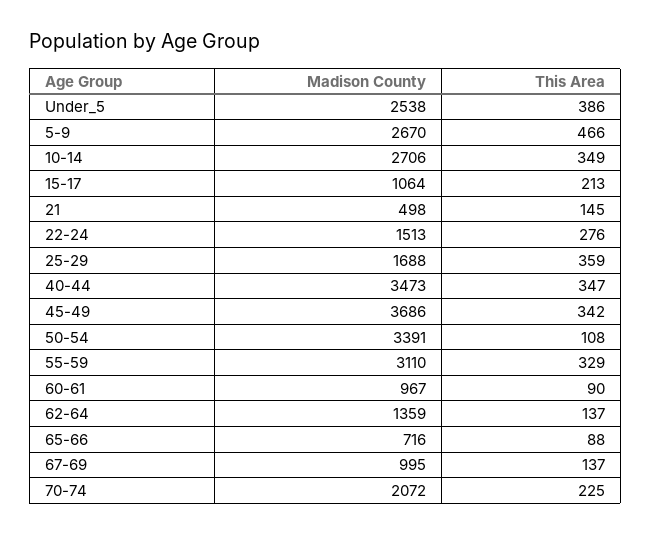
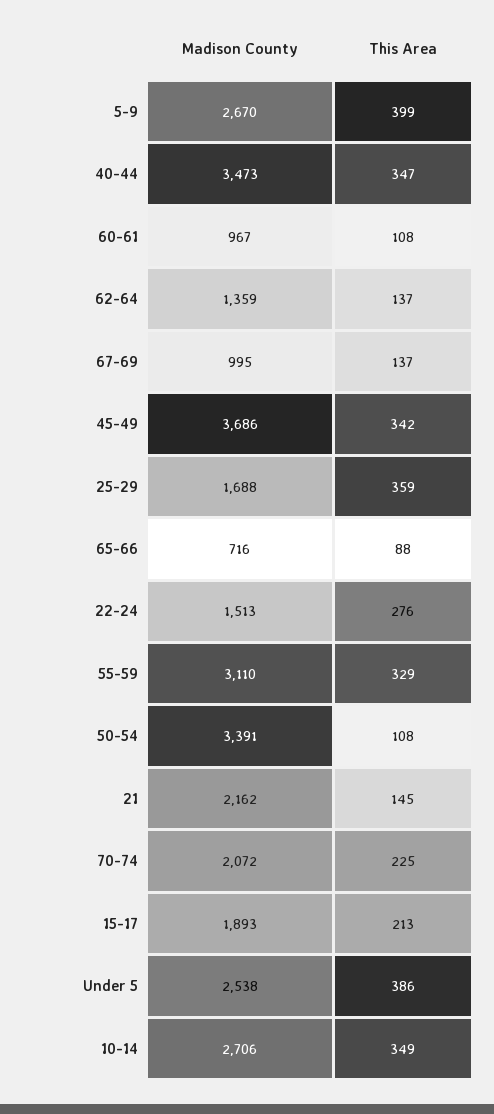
This Area, 5-9: 466 -> 399
Madison County, 15-17: 1064 -> 1893
Madison County, 21: 498 -> 2162
This Area, 60-61: 90 -> 108

